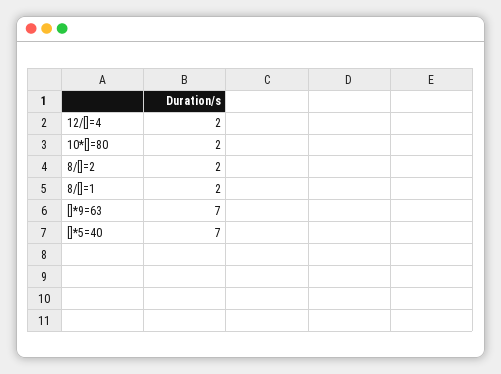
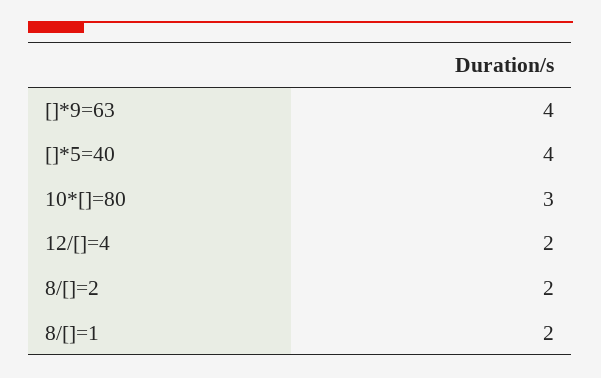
10*[]=80: 2 -> 3
[]*9=63: 7 -> 4
[]*5=40: 7 -> 4

